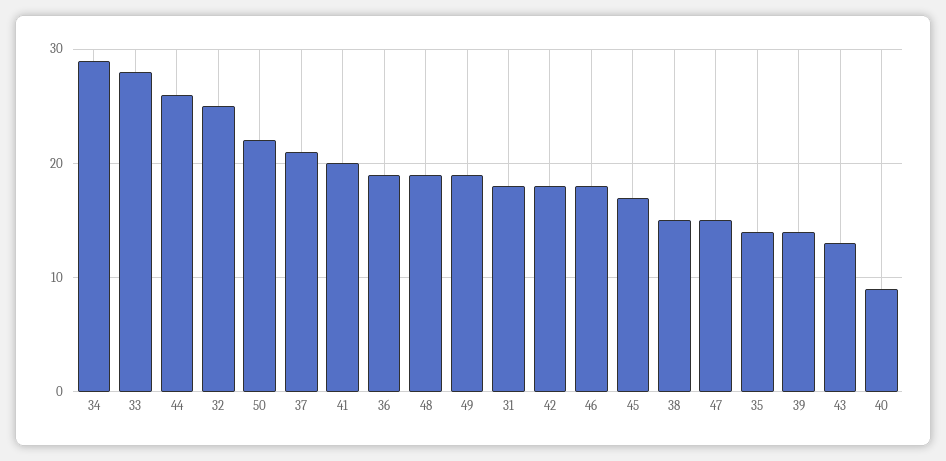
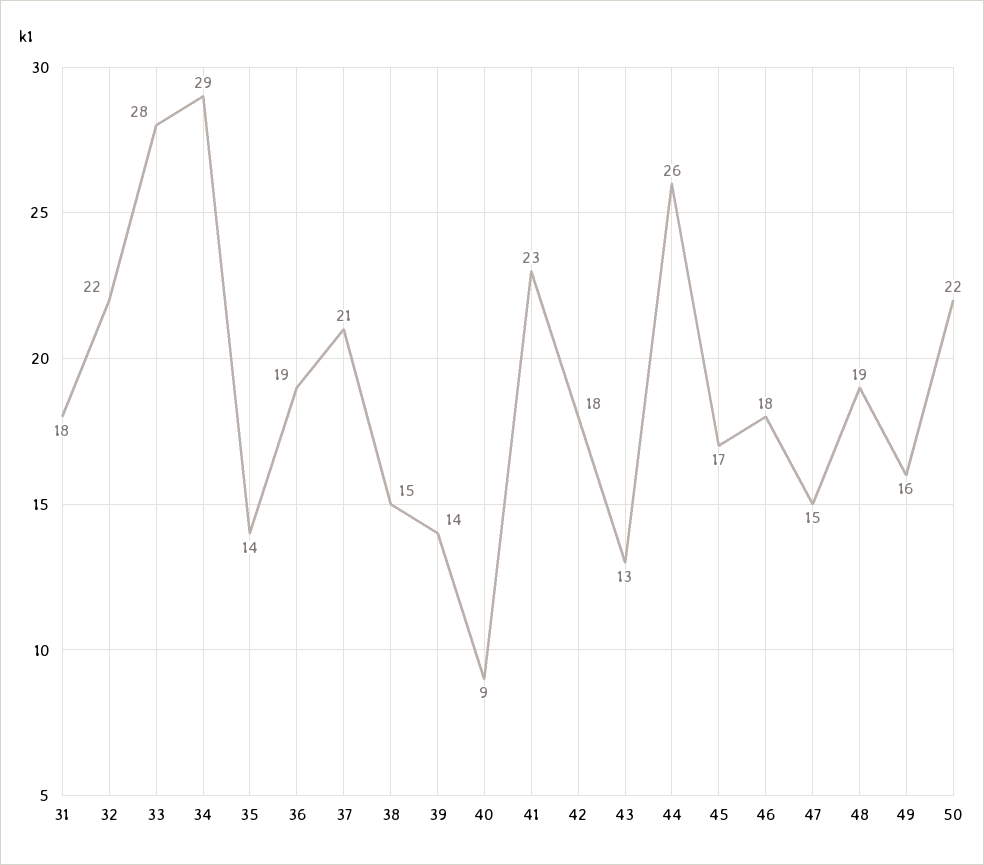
32: 25 -> 22
41: 20 -> 23
49: 19 -> 16

